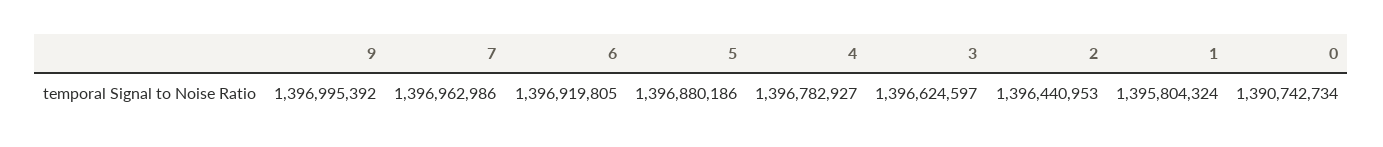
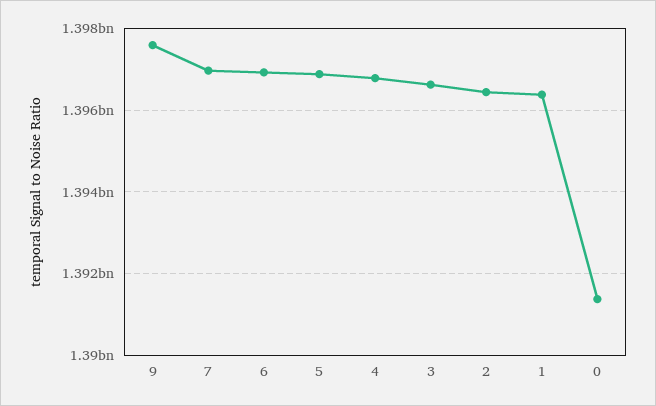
9: 1396995392 -> 1397600000
1: 1395804324 -> 1396400000
0: 1390742734 -> 1391400000

